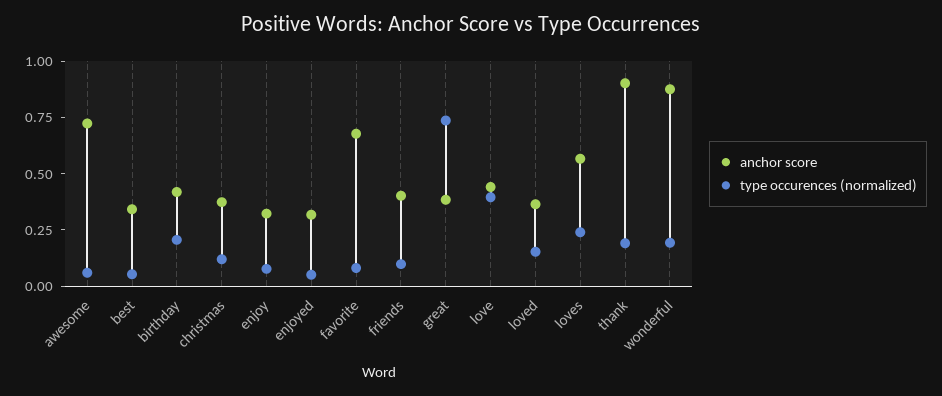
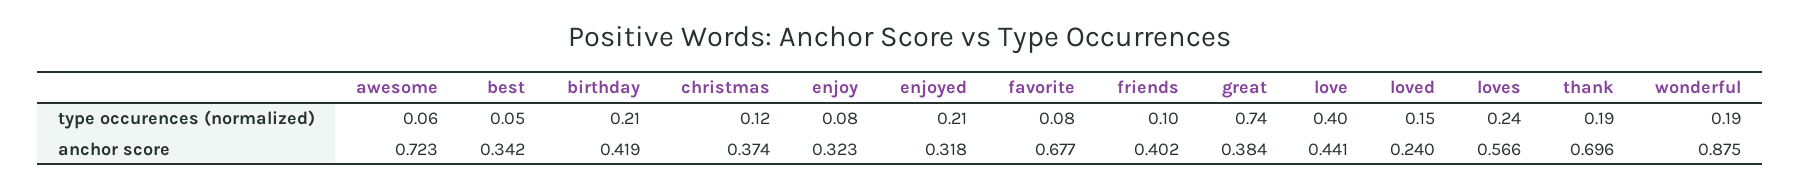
type occurences (normalized), enjoyed: 0.05 -> 0.21
anchor score, loved: 0.35 -> 0.24
anchor score, thank: 0.9 -> 0.696

